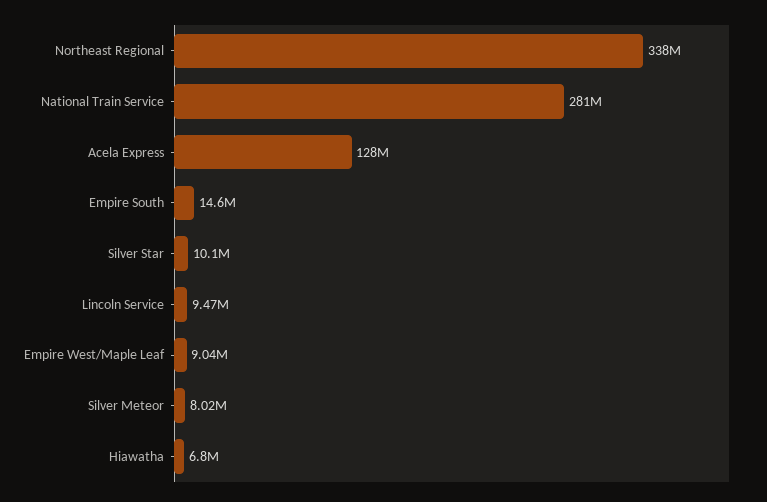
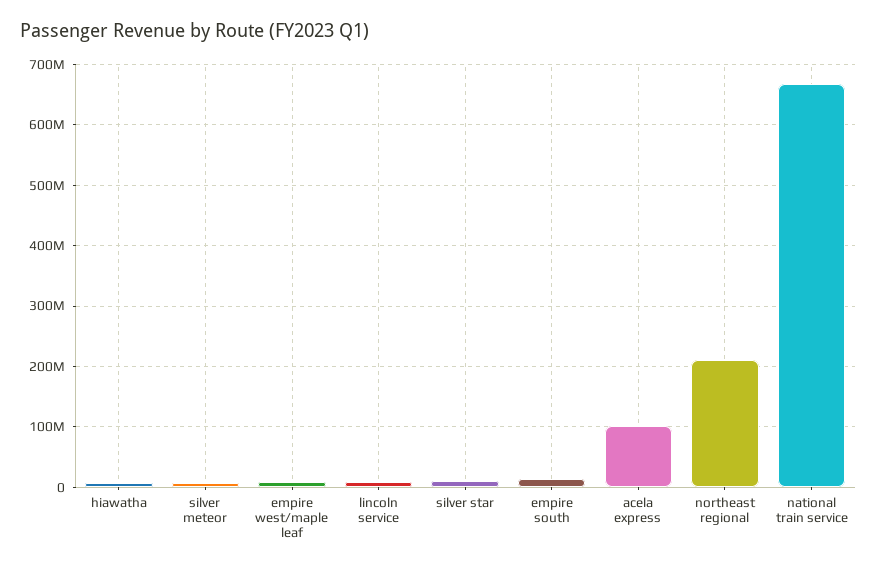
Northeast Regional: 338000000 -> 210000000
National Train Service: 281000000 -> 670000000
Acela Express: 128000000 -> 100000000

